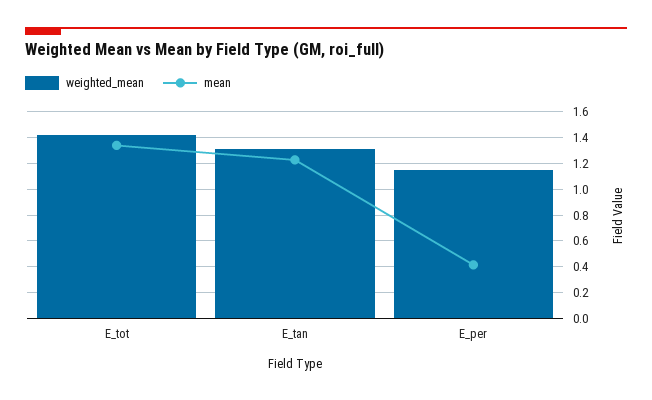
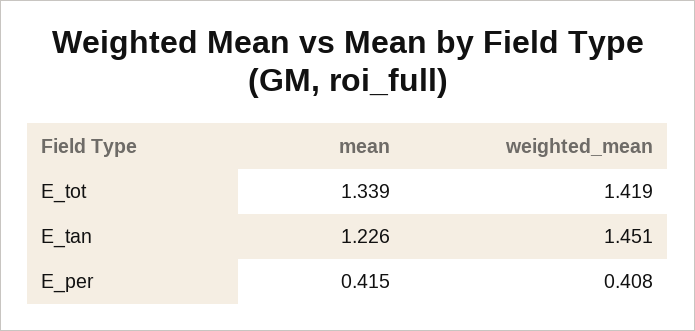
weighted_mean, E_tan: 1.3 -> 1.451
weighted_mean, E_per: 1.15 -> 0.408

